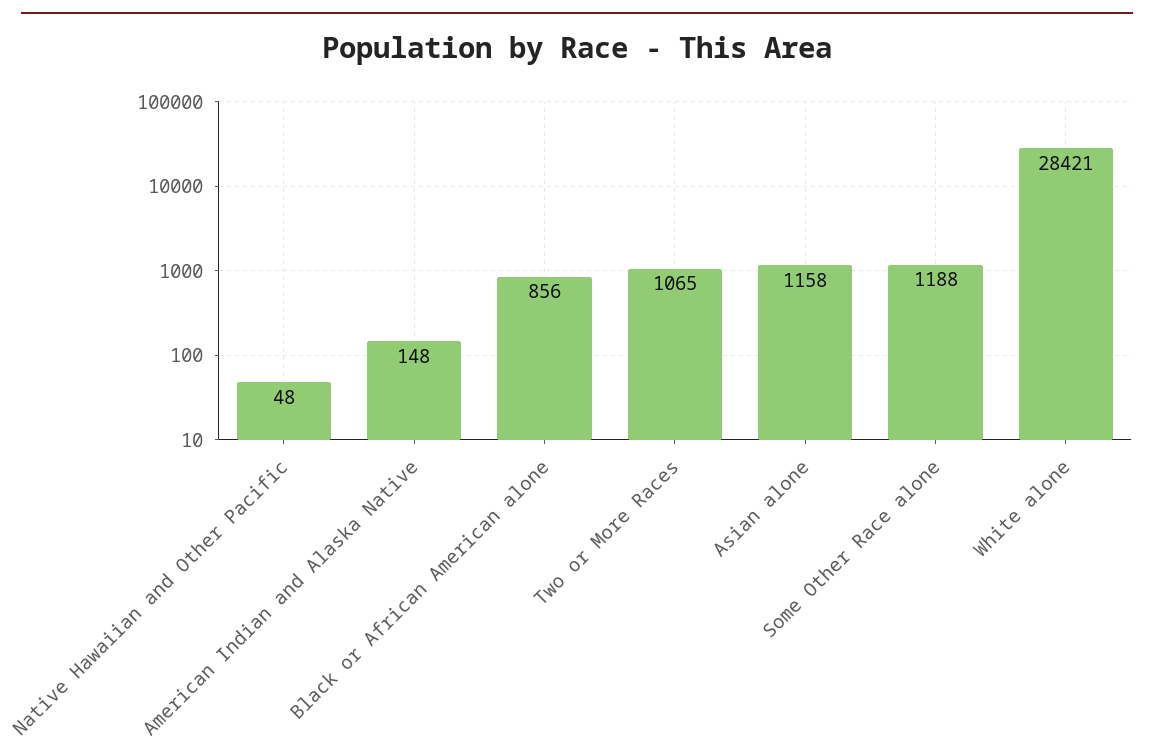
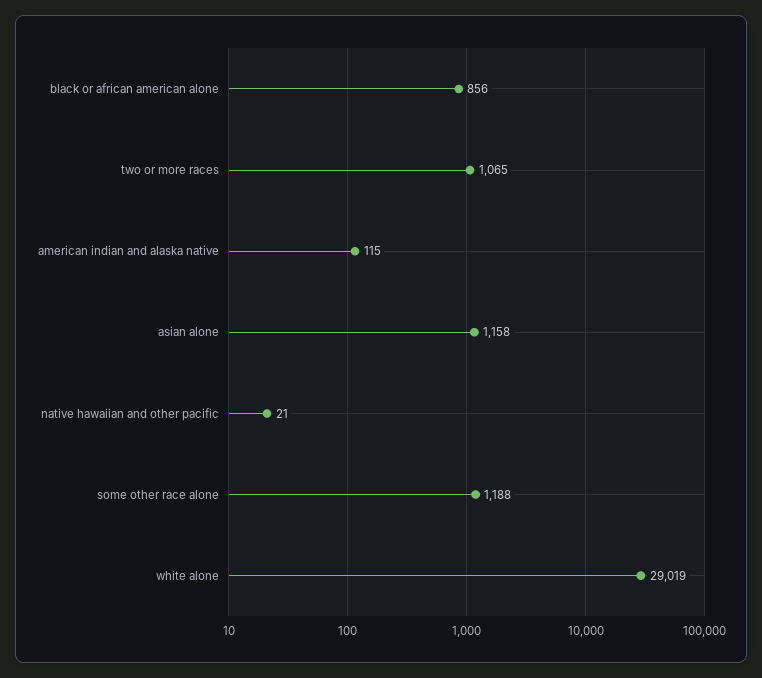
Native Hawaiian and Other Pacific: 48 -> 21
American Indian and Alaska Native: 148 -> 115
White alone: 28421 -> 29019

